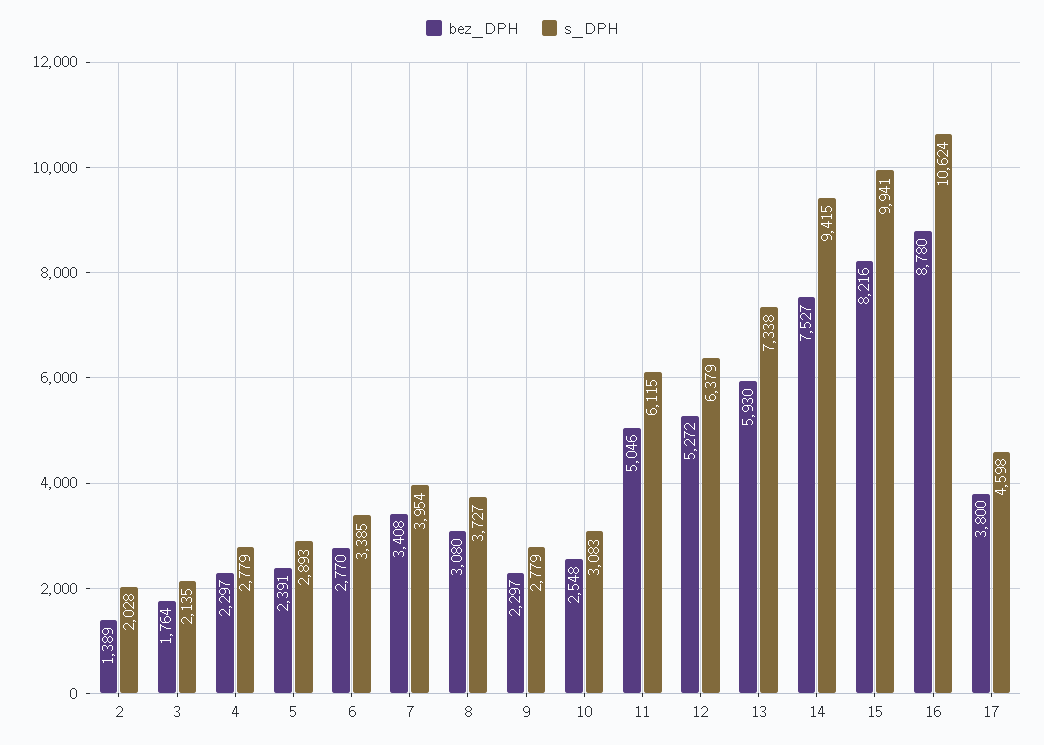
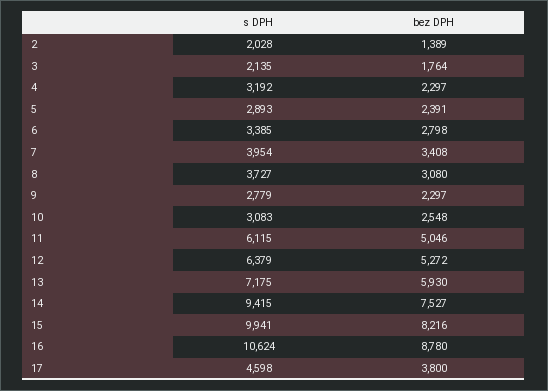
s_DPH, 4: 2779 -> 3192
bez_DPH, 6: 2770 -> 2798
s_DPH, 13: 7338 -> 7175

